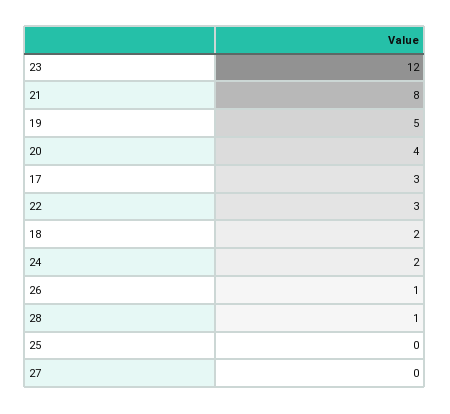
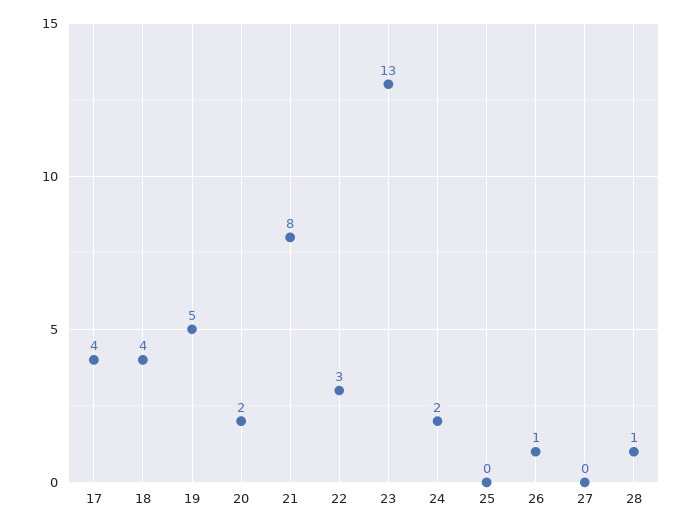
23: 12 -> 13
20: 4 -> 2
17: 3 -> 4
18: 2 -> 4

